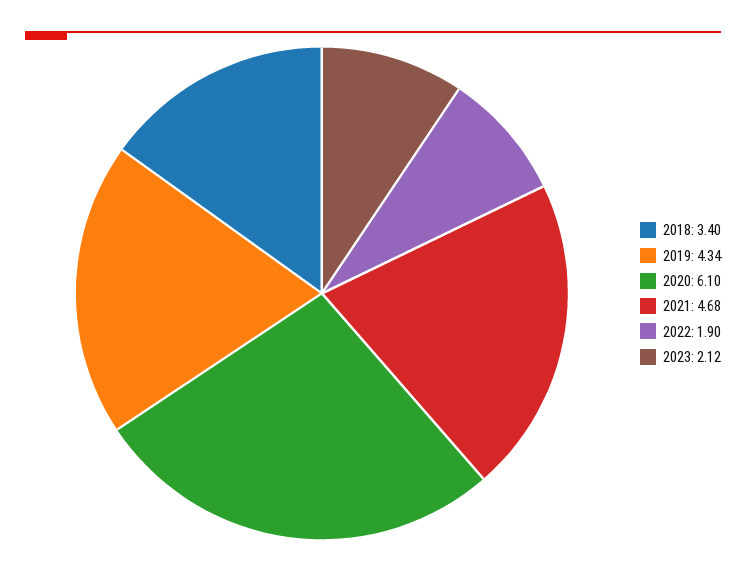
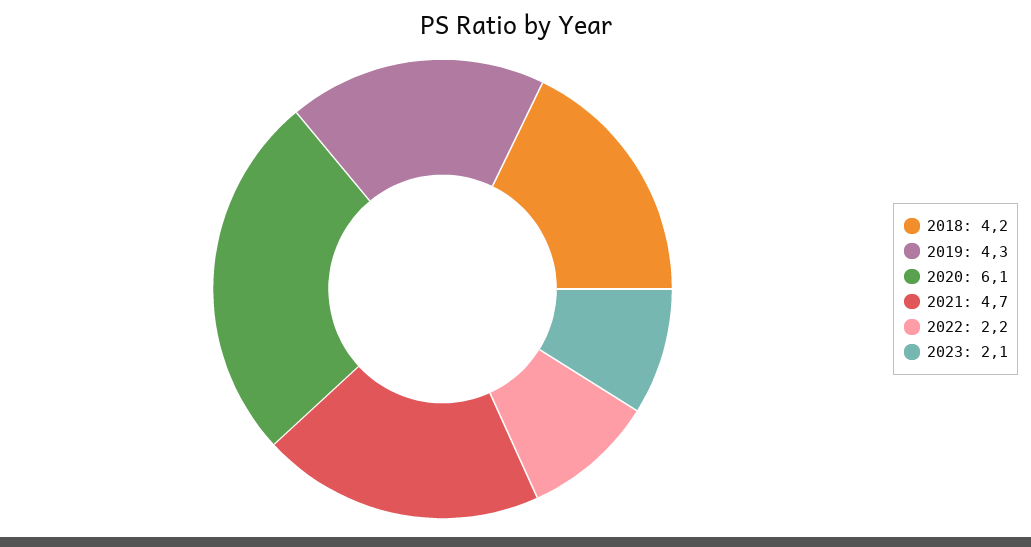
2018: 3.4 -> 4.2
2022: 1.9 -> 2.2

